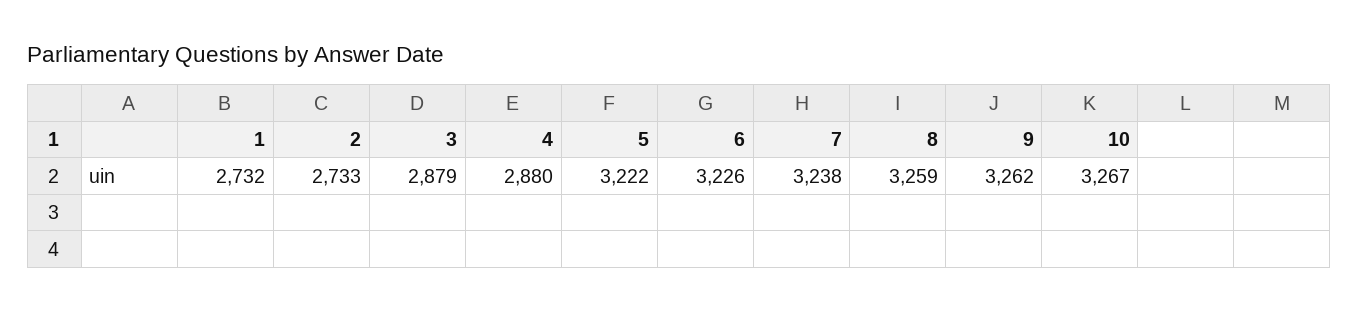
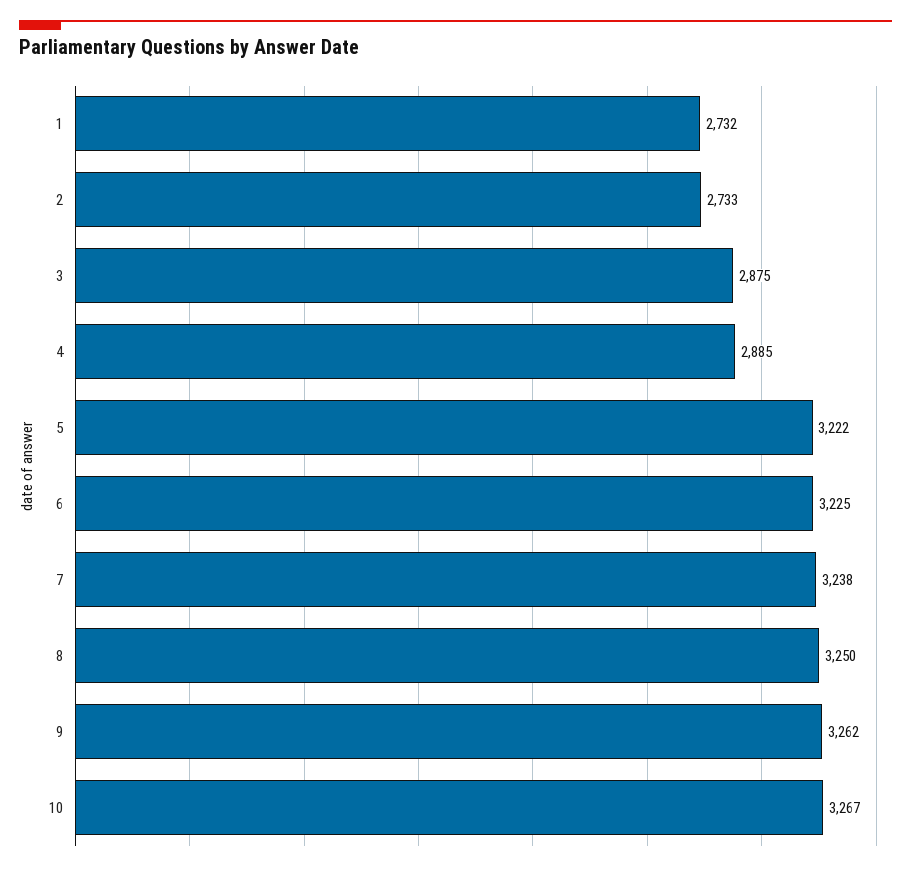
3: 2879 -> 2875
4: 2880 -> 2885
6: 3226 -> 3225
8: 3259 -> 3250

